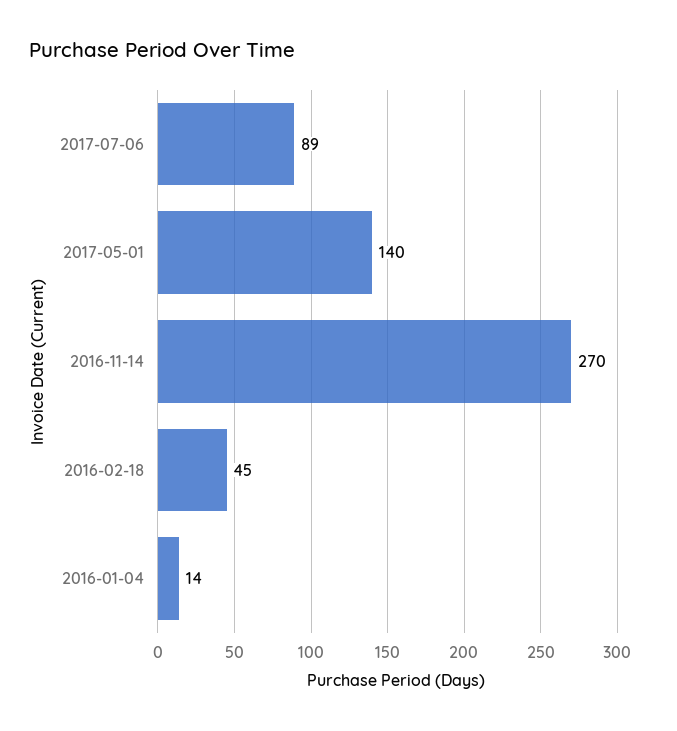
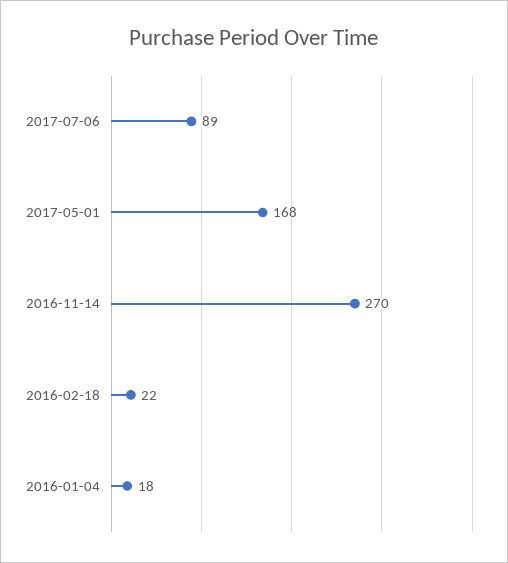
2017-05-01: 140 -> 168
2016-02-18: 45 -> 22
2016-01-04: 14 -> 18

